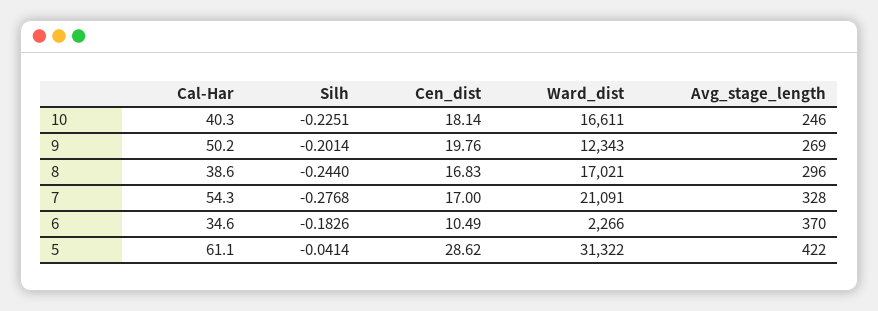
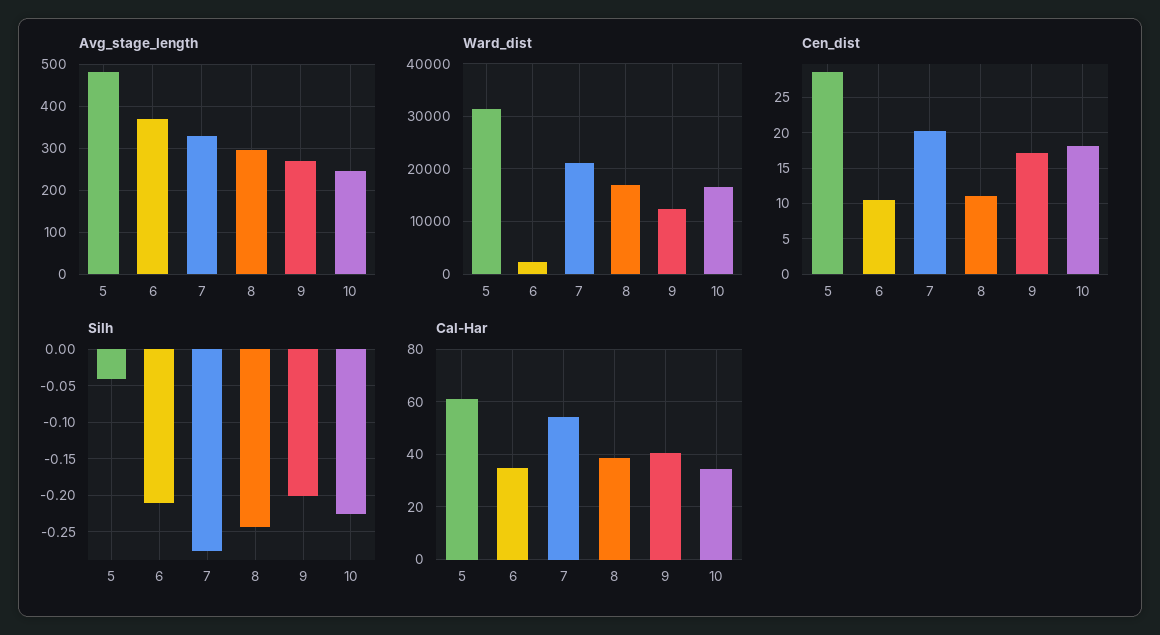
Cal-Har, 10: 40.3 -> 35
Cal-Har, 9: 50.2 -> 40
Cen_dist, 9: 19.76 -> 17
Cen_dist, 8: 16.83 -> 11
Cen_dist, 7: 17 -> 20
Silh, 6: -0.1826 -> -0.21
Avg_stage_length, 5: 422 -> 480

